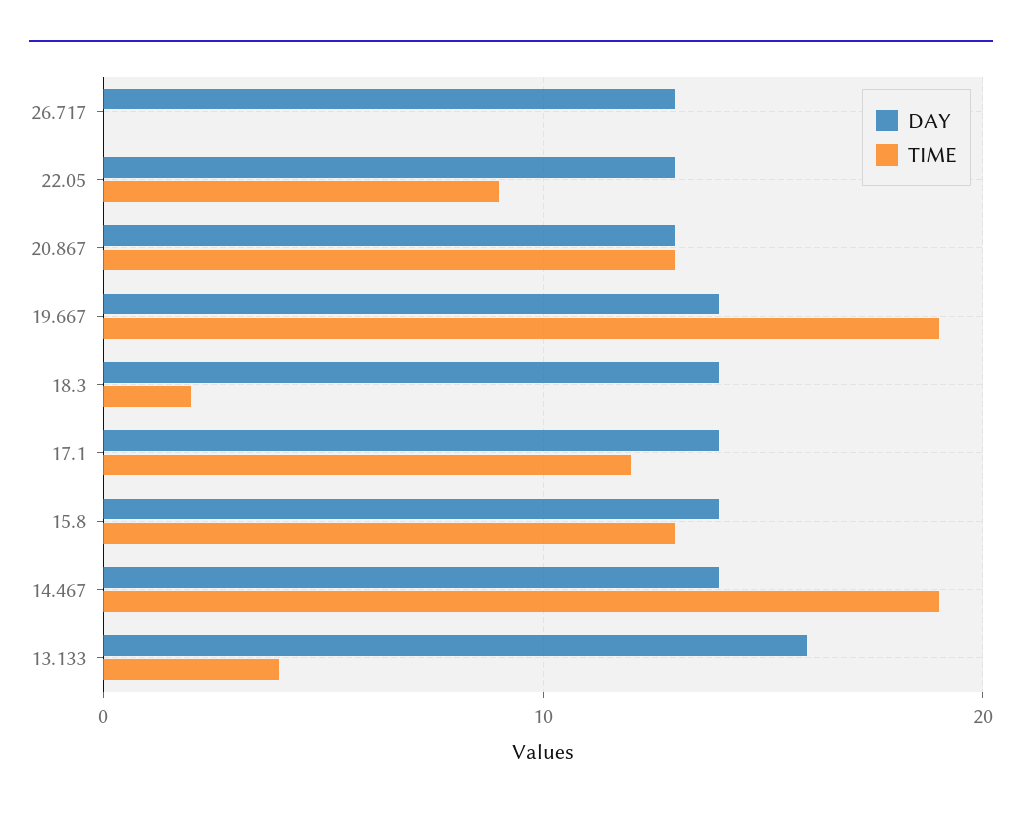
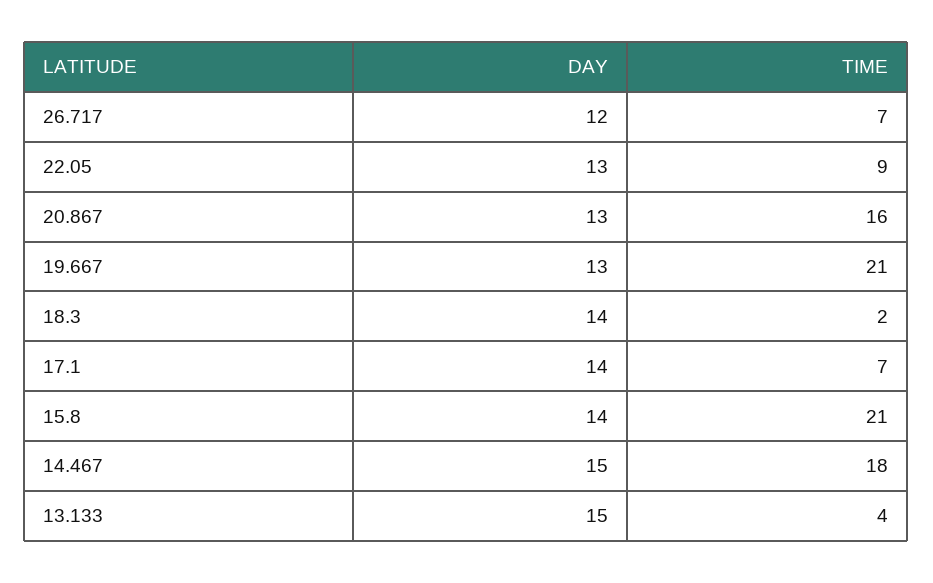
DAY, 26.717: 13 -> 12
TIME, 26.717: 0 -> 7
TIME, 20.867: 13 -> 16
DAY, 19.667: 14 -> 13
TIME, 19.667: 19 -> 21
TIME, 17.1: 12 -> 7
TIME, 15.8: 13 -> 21
DAY, 14.467: 14 -> 15
TIME, 14.467: 19 -> 18
DAY, 13.133: 16 -> 15

